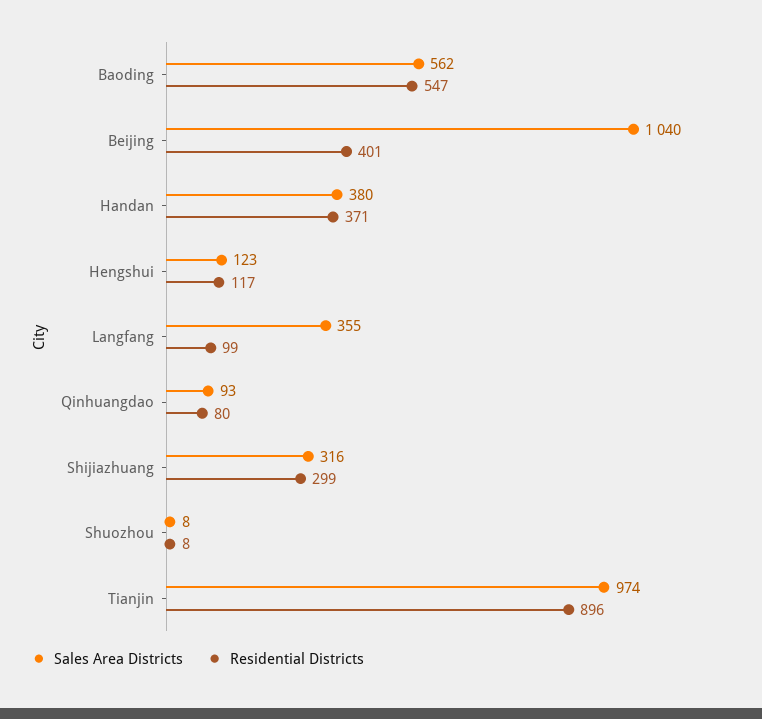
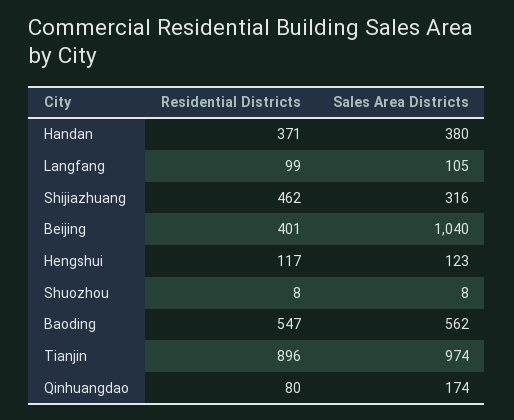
Sales Area Districts, Langfang: 355 -> 105
Sales Area Districts, Qinhuangdao: 93 -> 174
Residential Districts, Shijiazhuang: 299 -> 462

